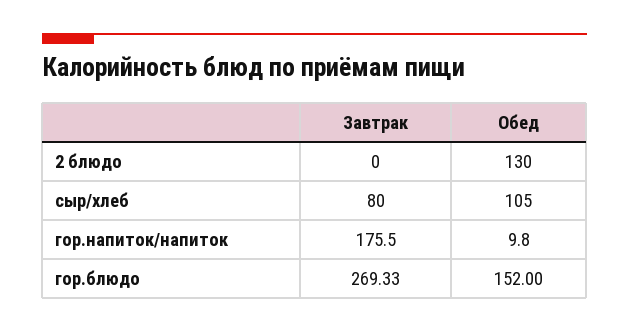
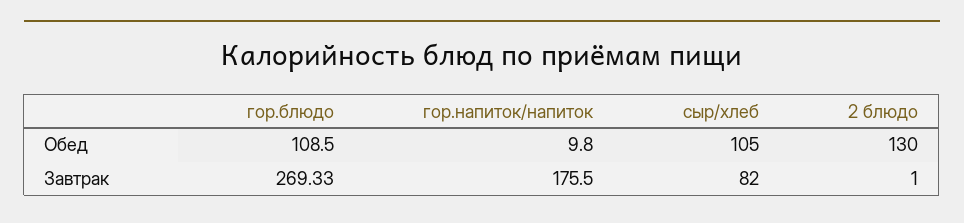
Завтрак, 2 блюдо: 0 -> 1
Завтрак, сыр/хлеб: 80 -> 82
Обед, гор.блюдо: 152 -> 108.5

